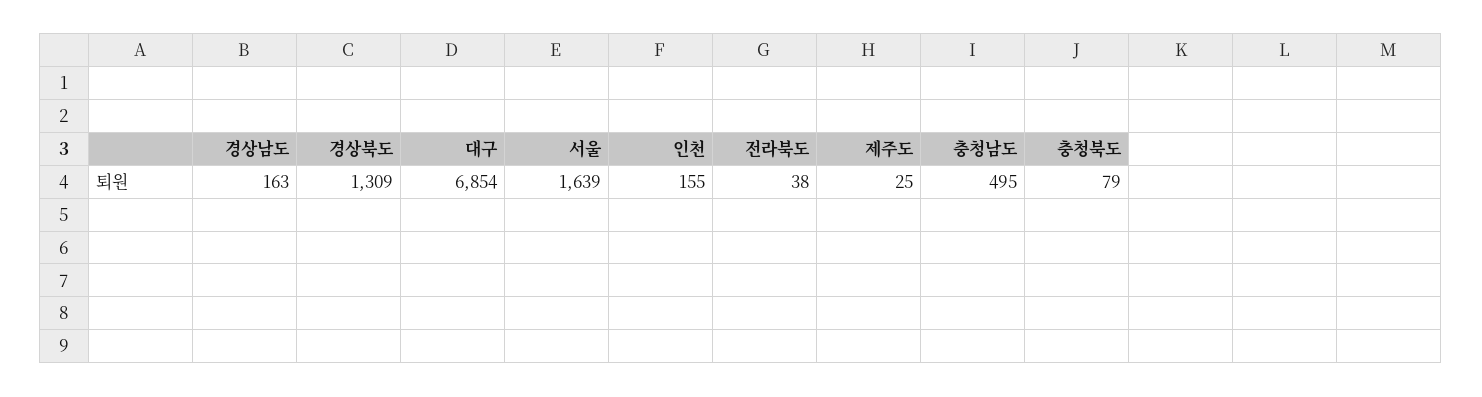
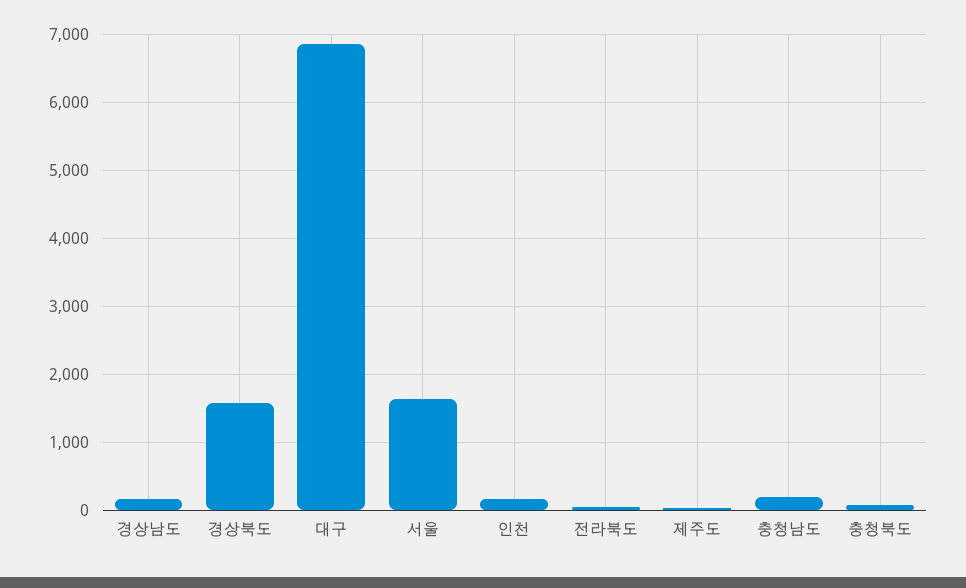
경상북도: 1309 -> 1600
충청남도: 495 -> 200

